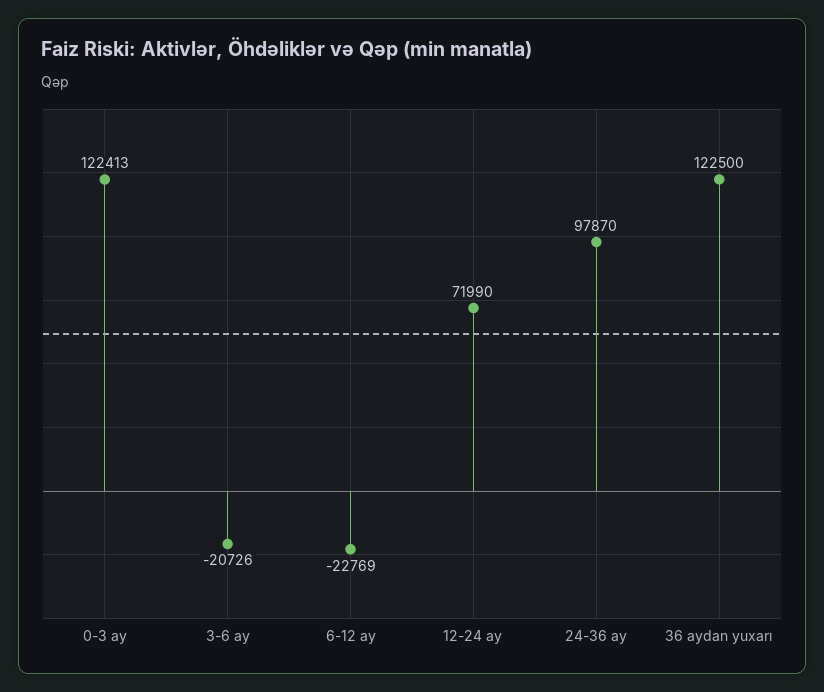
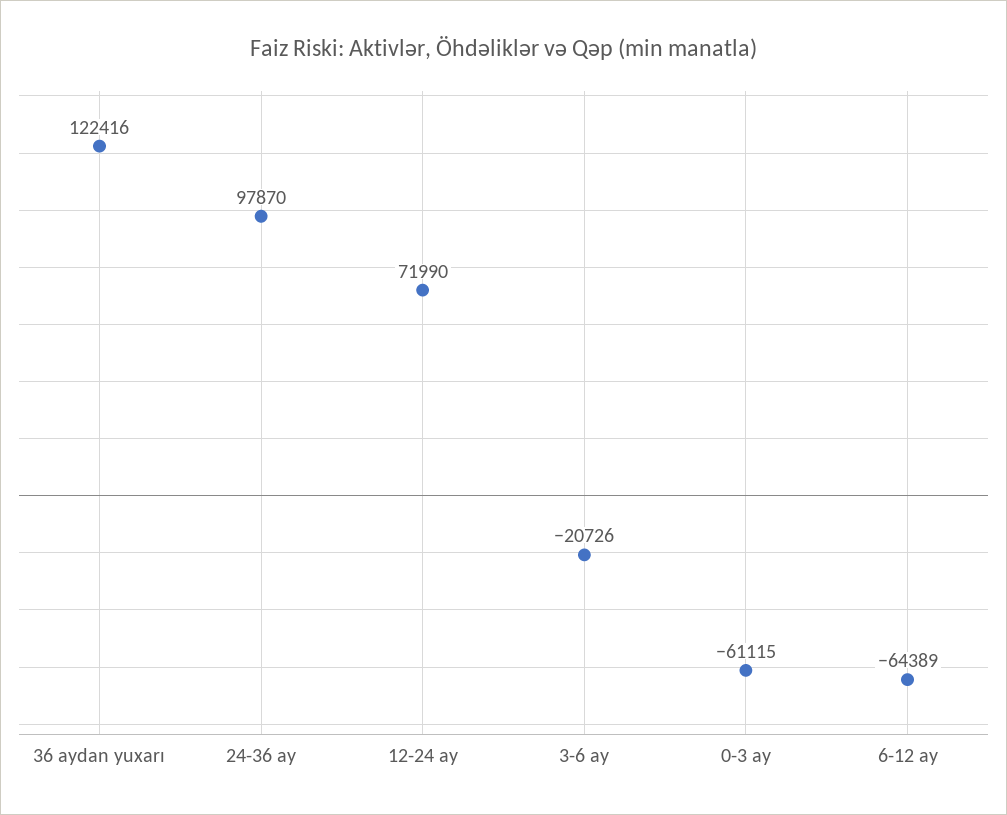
0-3 ay: 122413 -> -61115
6-12 ay: -22769 -> -64389
36 aydan yuxarı: 122500 -> 122416

